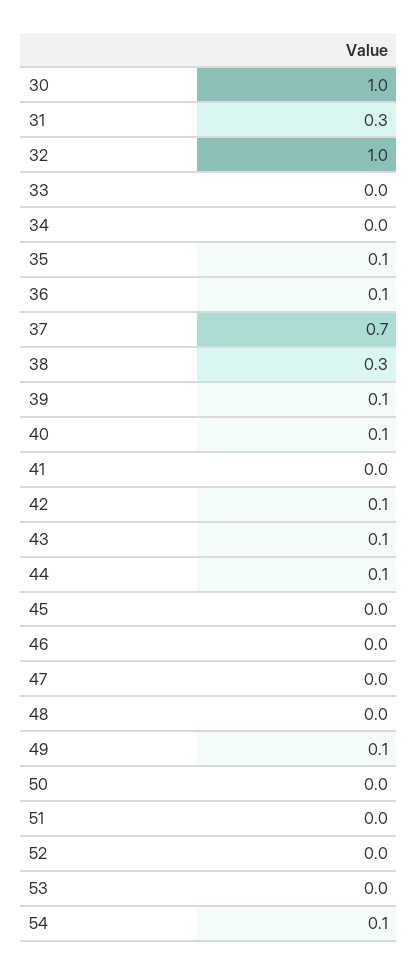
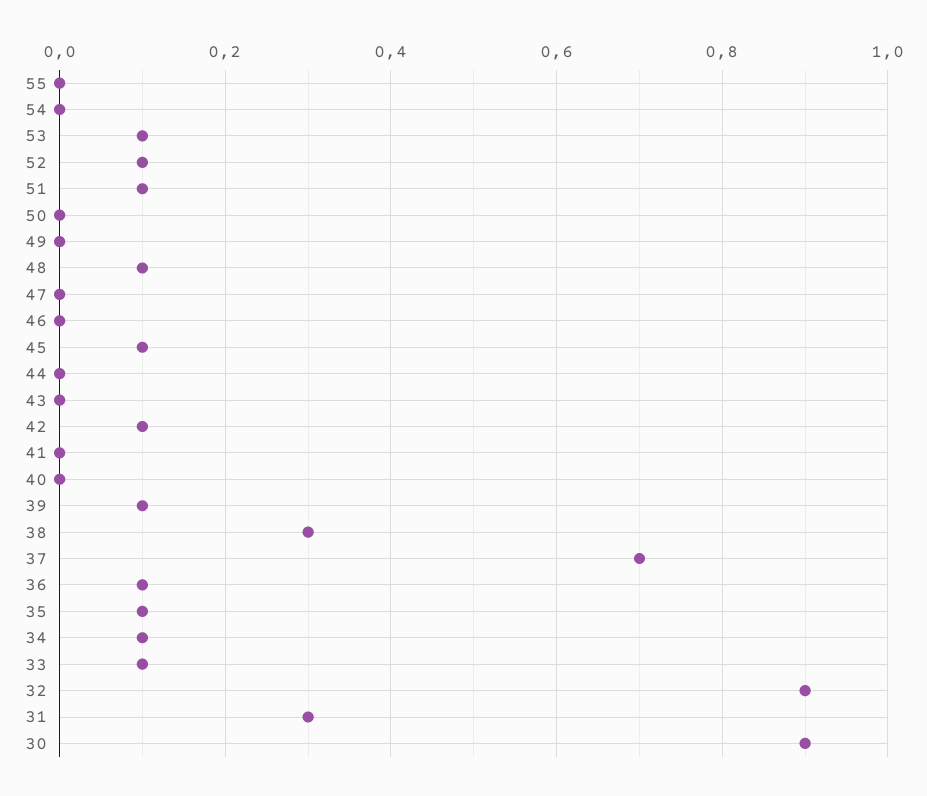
30: 1 -> 0.9
32: 1 -> 0.9
33: 0 -> 0.1
34: 0 -> 0.1
40: 0.1 -> 0
43: 0.1 -> 0
44: 0.1 -> 0
45: 0 -> 0.1
48: 0 -> 0.1
49: 0.1 -> 0
51: 0 -> 0.1
52: 0 -> 0.1
53: 0 -> 0.1
54: 0.1 -> 0
55: none -> 0

